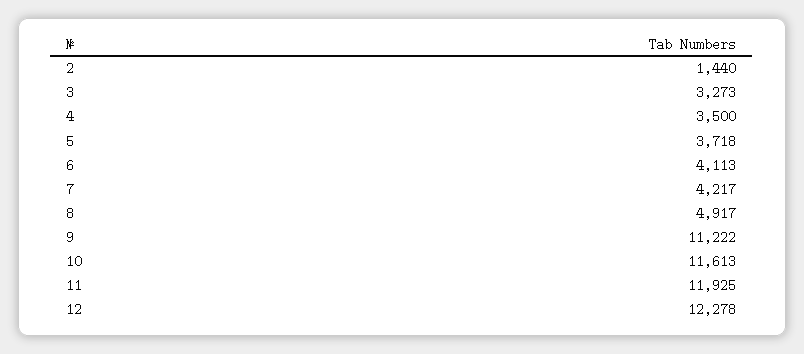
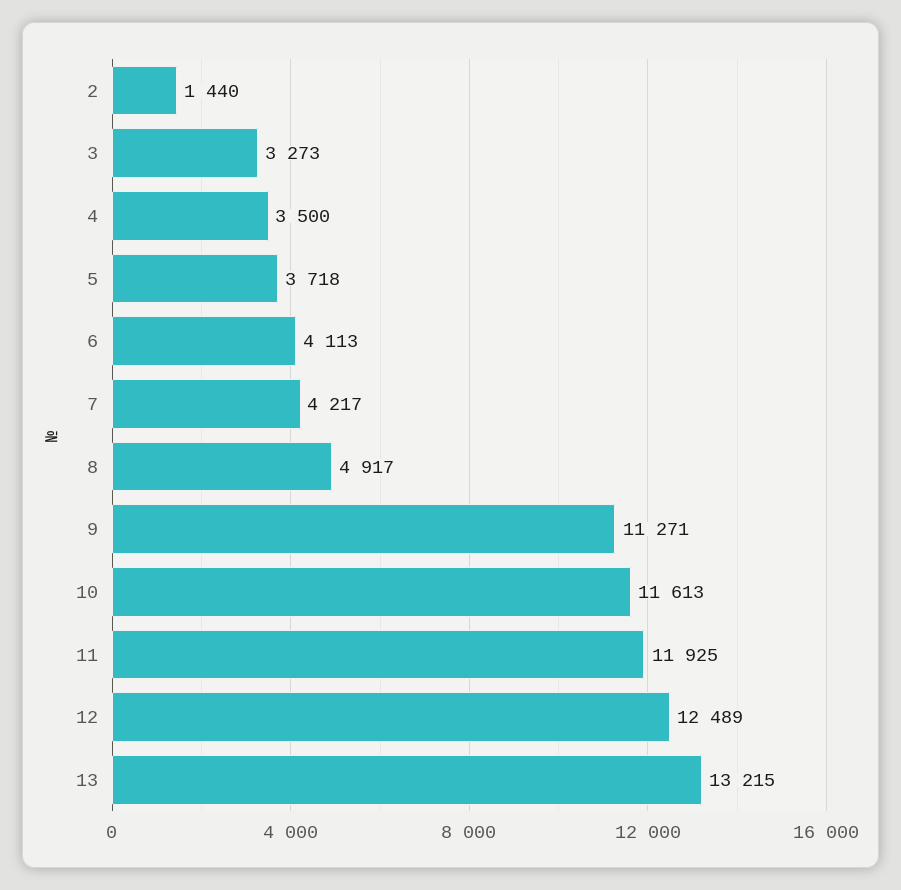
9: 11222 -> 11271
12: 12278 -> 12489
13: none -> 13215

